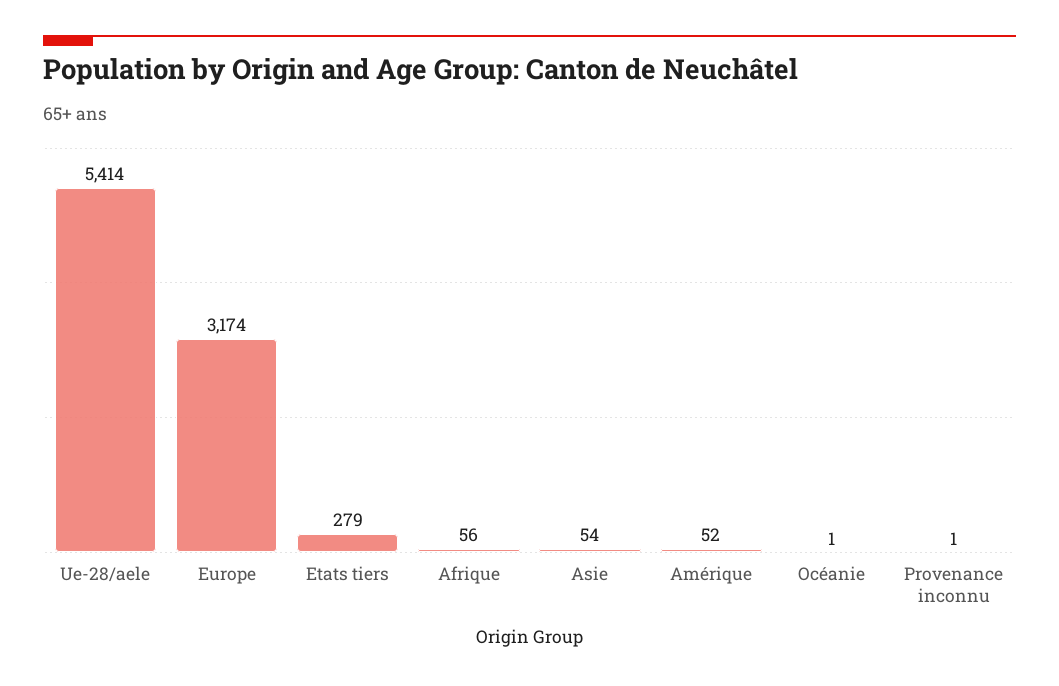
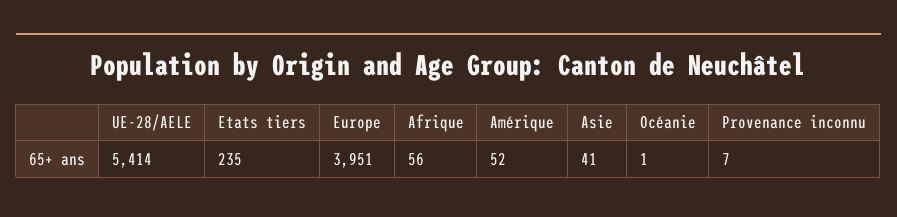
Europe: 3174 -> 3951
Etats tiers: 279 -> 235
Asie: 54 -> 41
Provenance inconnu: 1 -> 7

